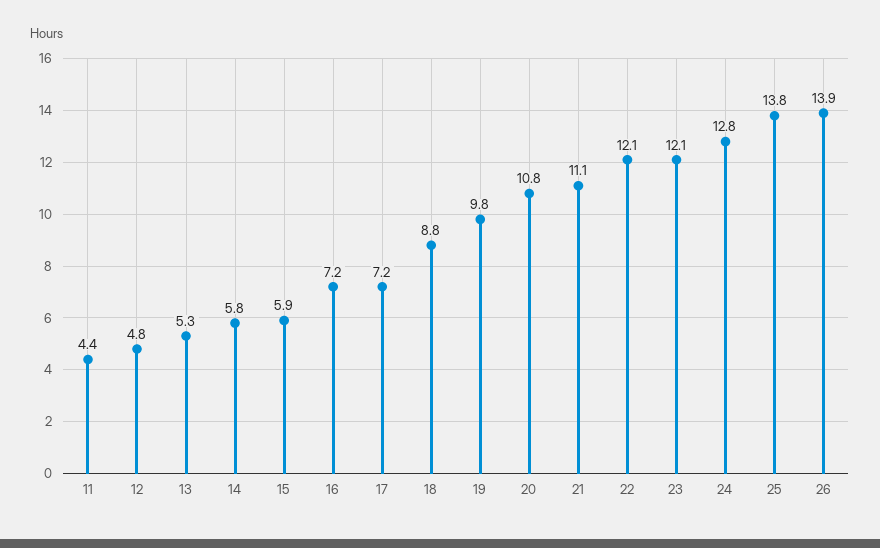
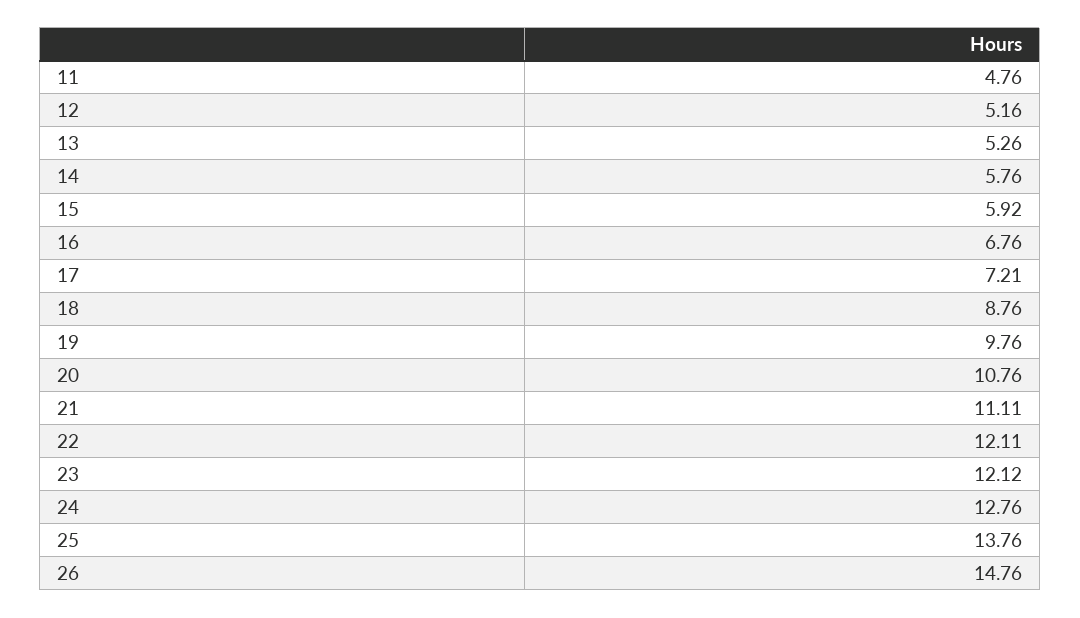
11: 4.4 -> 4.76
12: 4.8 -> 5.16
16: 7.2 -> 6.76
26: 13.9 -> 14.76

